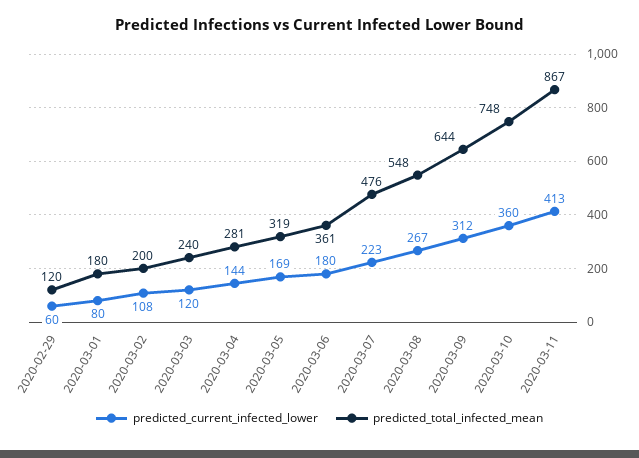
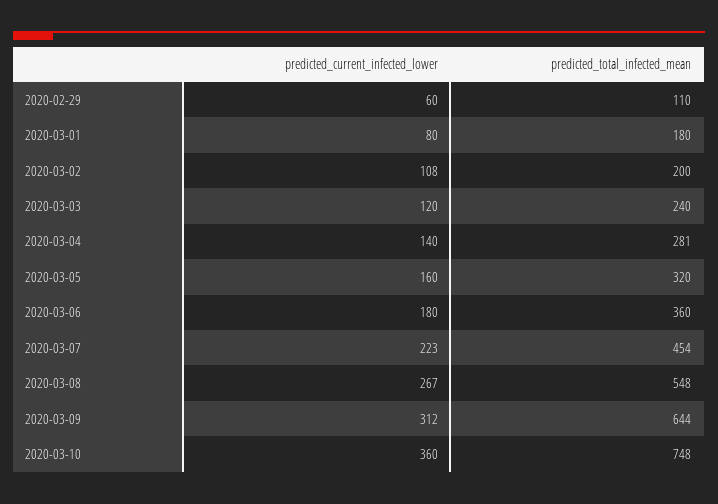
predicted_total_infected_mean, 2020-02-29: 120 -> 110
predicted_current_infected_lower, 2020-03-04: 144 -> 140
predicted_current_infected_lower, 2020-03-05: 169 -> 160
predicted_total_infected_mean, 2020-03-05: 319 -> 320
predicted_total_infected_mean, 2020-03-06: 361 -> 360
predicted_total_infected_mean, 2020-03-07: 476 -> 454
predicted_current_infected_lower, 2020-03-11: 413 -> none
predicted_total_infected_mean, 2020-03-11: 867 -> none

